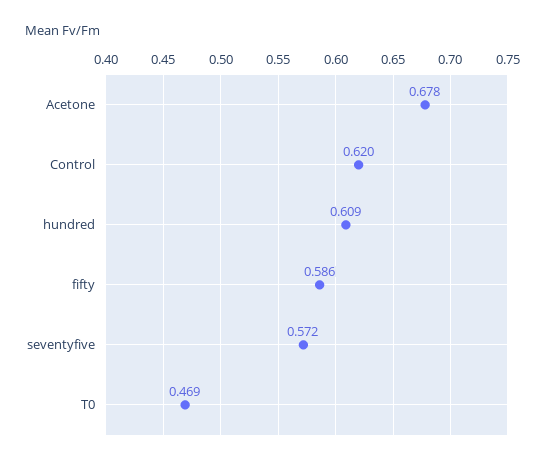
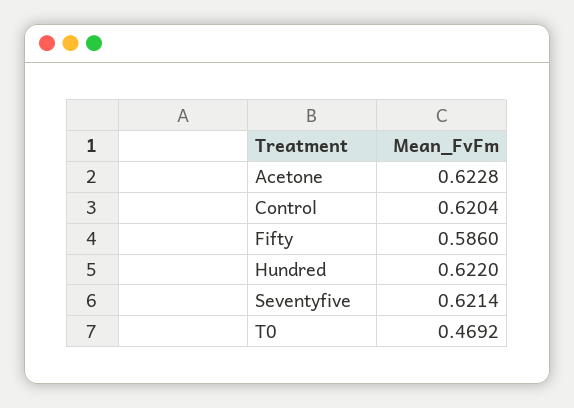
Acetone: 0.678 -> 0.6228
hundred: 0.609 -> 0.622
seventyfive: 0.572 -> 0.6214

